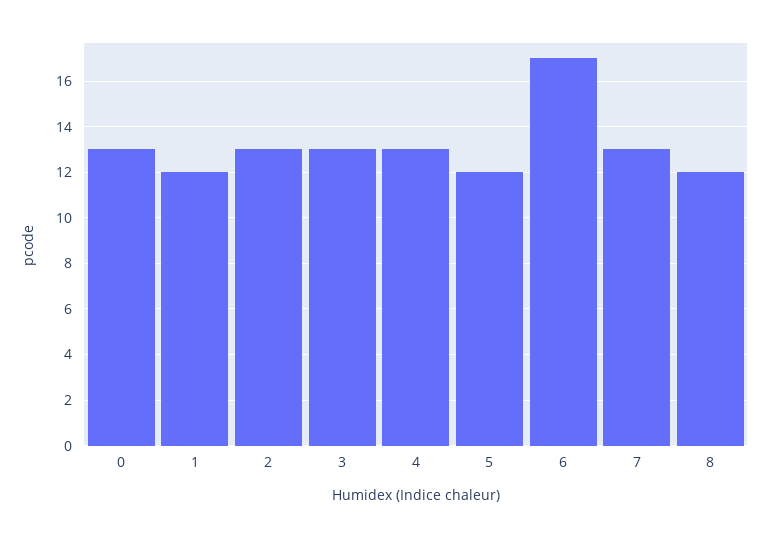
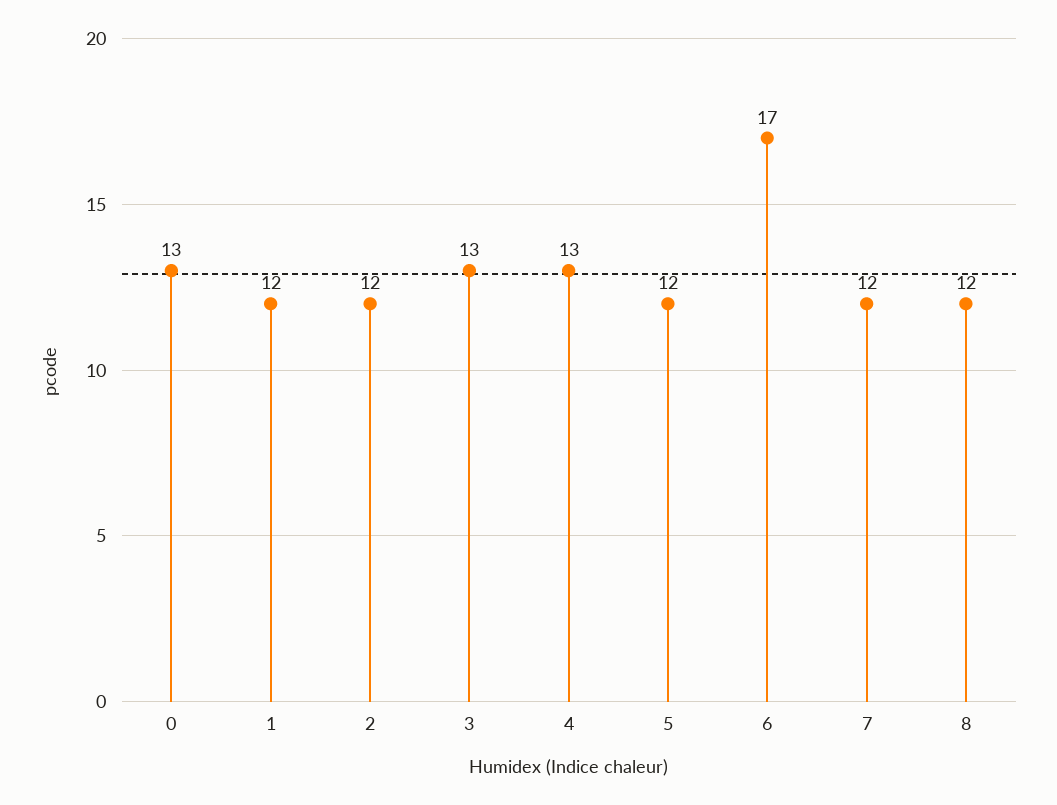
2: 13 -> 12
7: 13 -> 12

